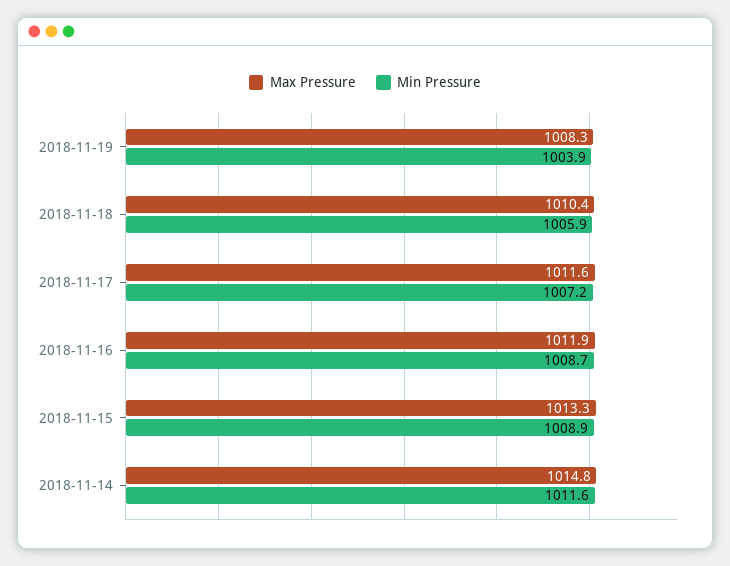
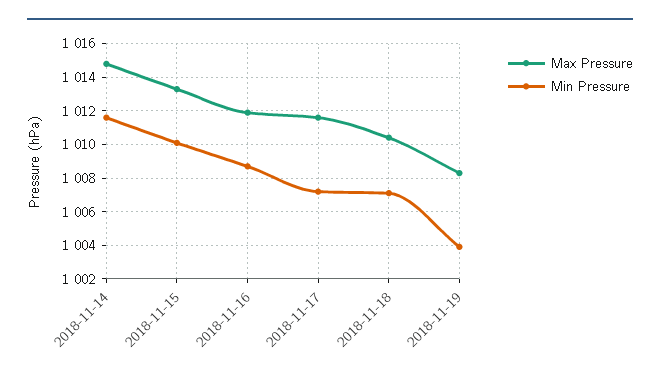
Min Pressure, 2018-11-18: 1005.9 -> 1007
Min Pressure, 2018-11-15: 1008.9 -> 1010

